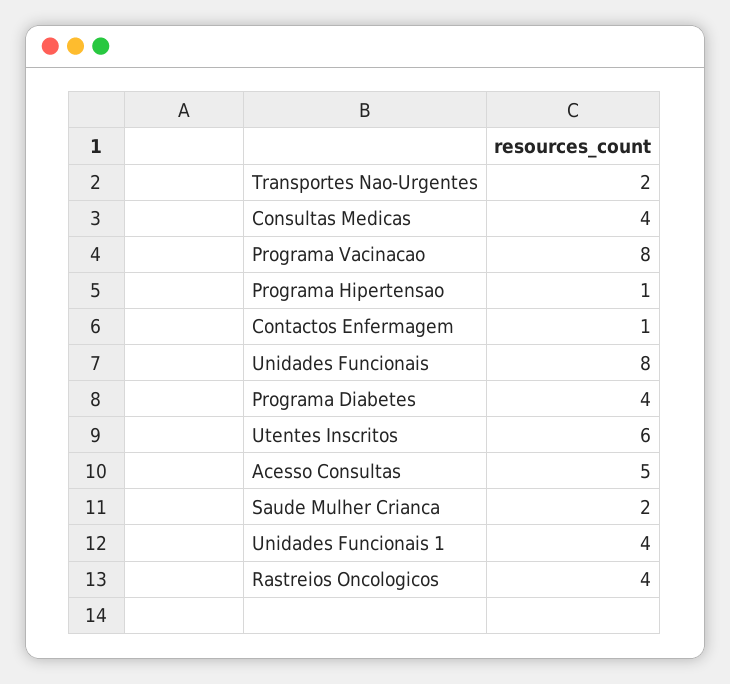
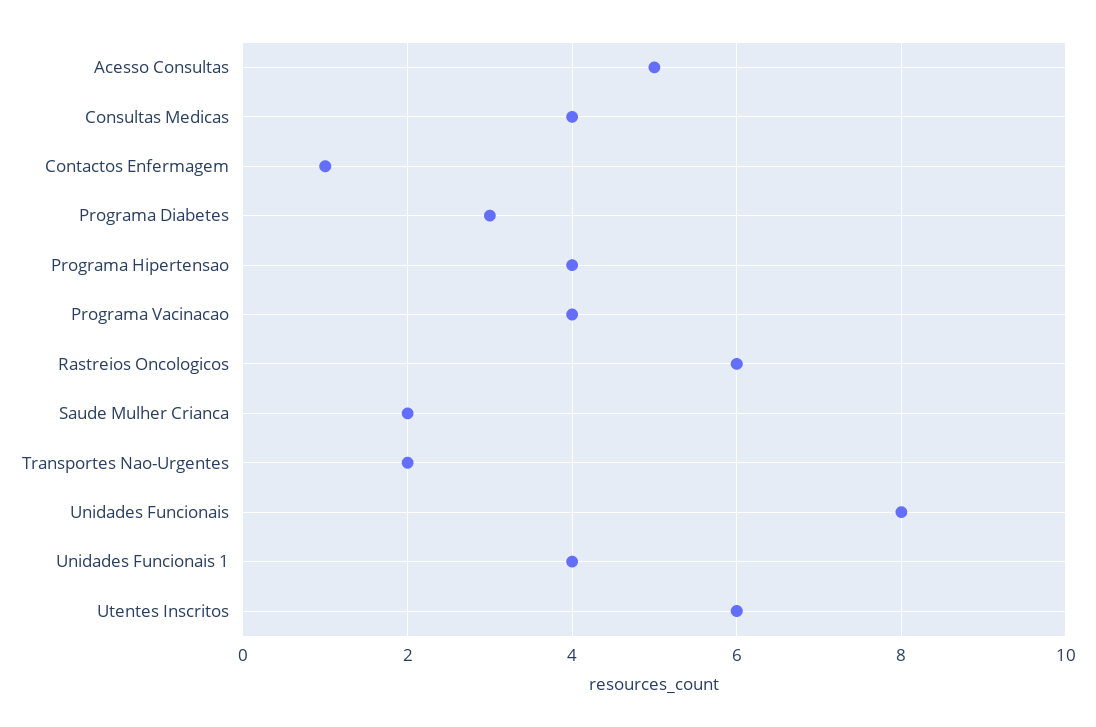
Programa Vacinacao: 8 -> 4
Programa Hipertensao: 1 -> 4
Programa Diabetes: 4 -> 3
Rastreios Oncologicos: 4 -> 6

